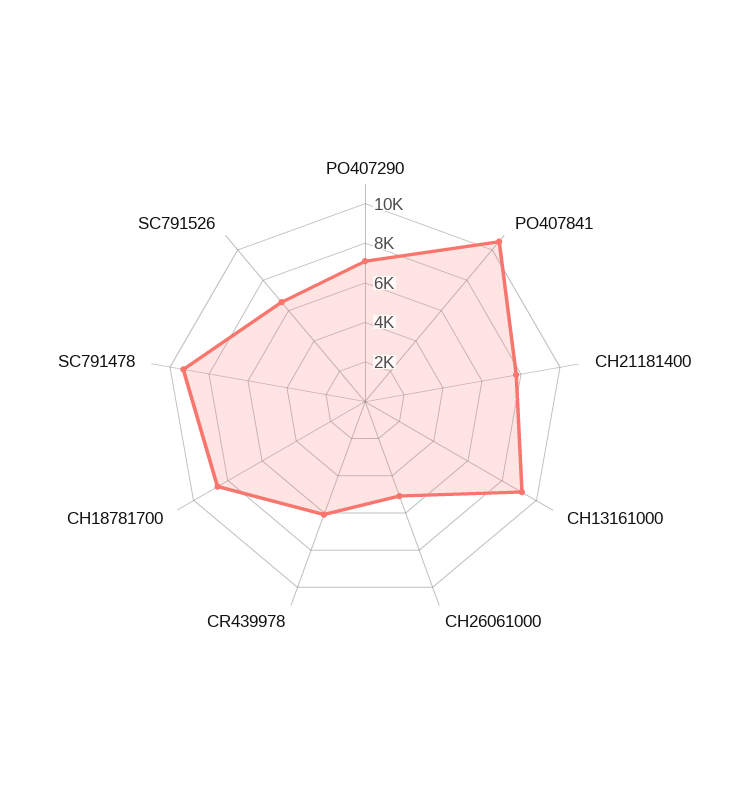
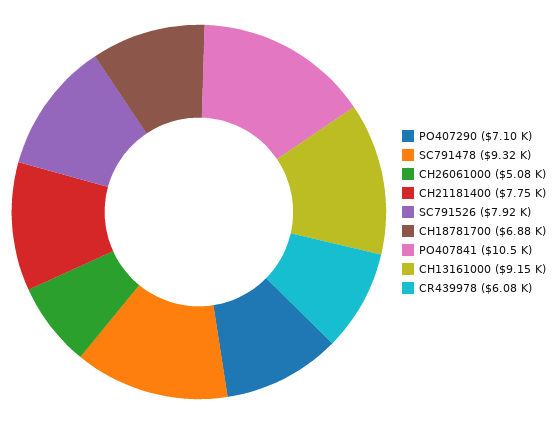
CH18781700: 8500 -> 6880
SC791526: 6500 -> 7920

